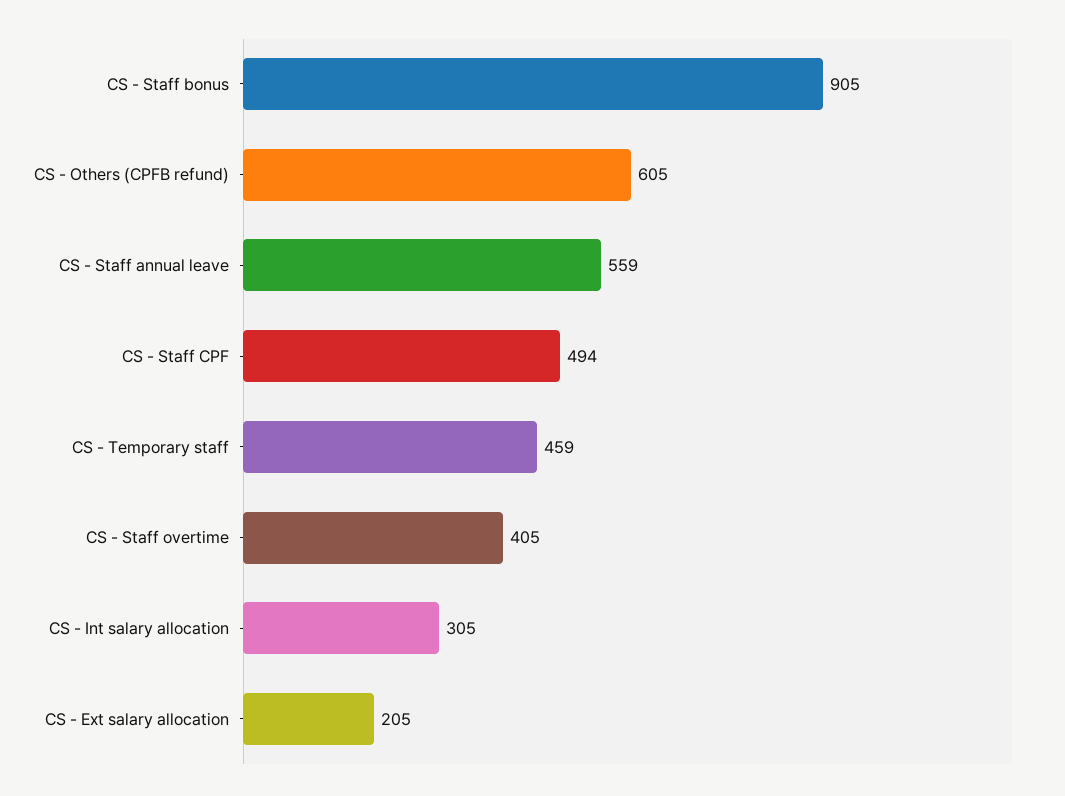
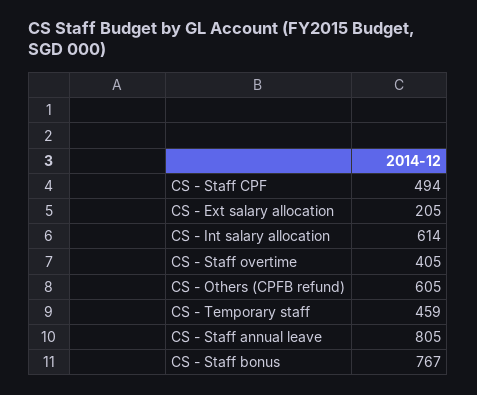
CS - Staff bonus: 905 -> 767
CS - Staff annual leave: 559 -> 805
CS - Int salary allocation: 305 -> 614

